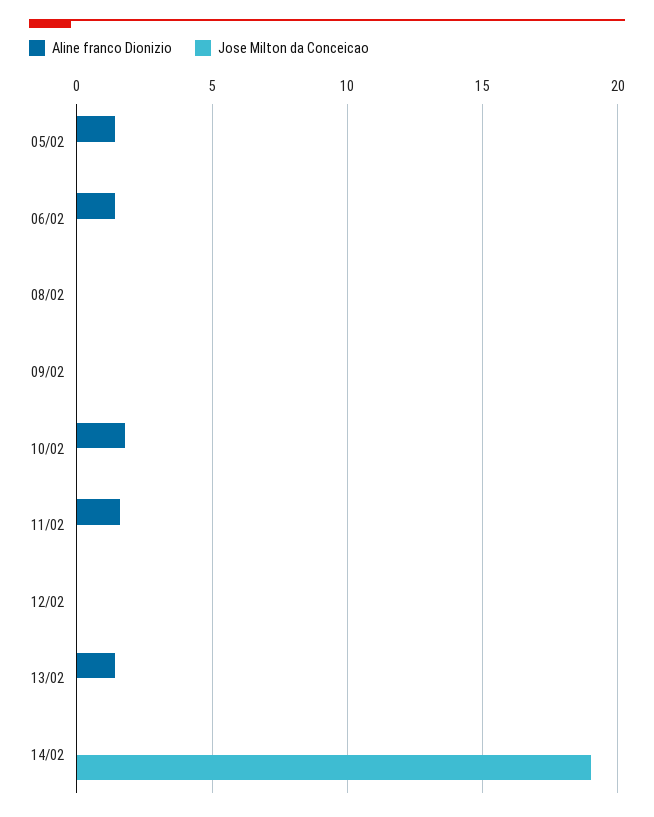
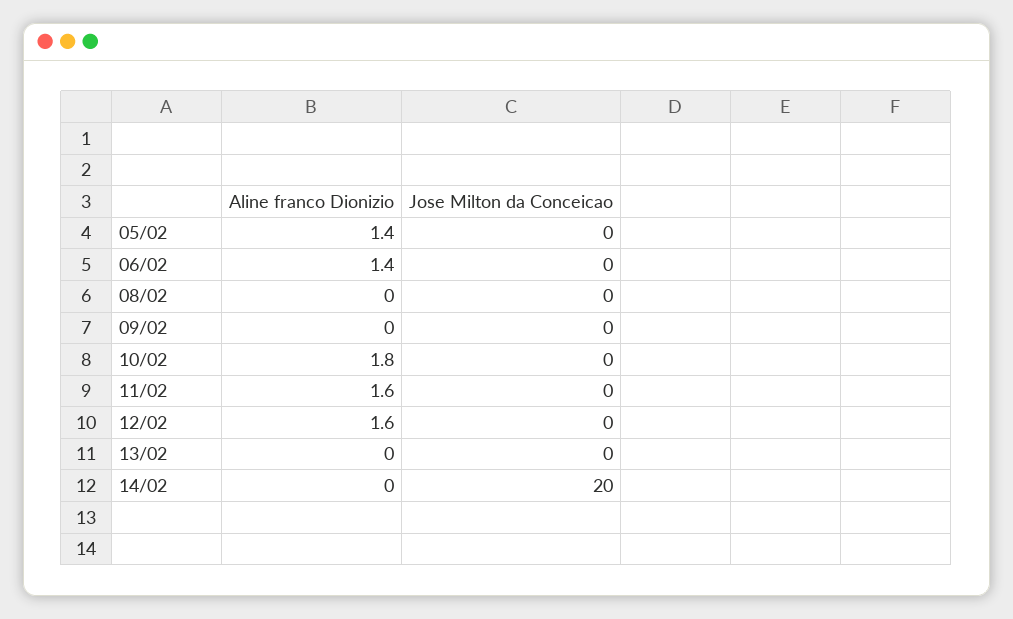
Aline franco Dionizio, 12/02: 0 -> 1.6
Aline franco Dionizio, 13/02: 1.5 -> 0
Jose Milton da Conceicao, 14/02: 19 -> 20

